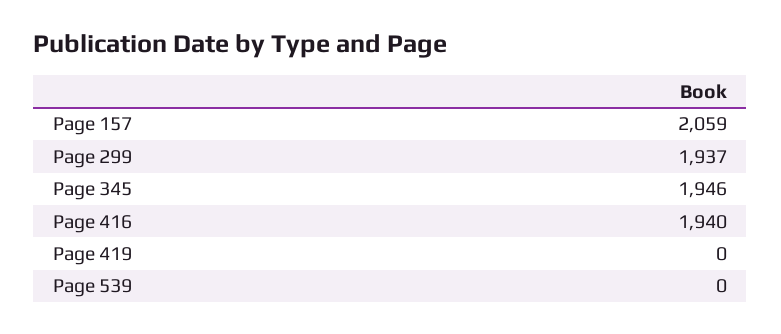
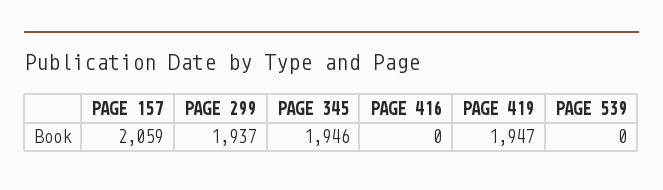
Page 416: 1940 -> 0
Page 419: 0 -> 1947

